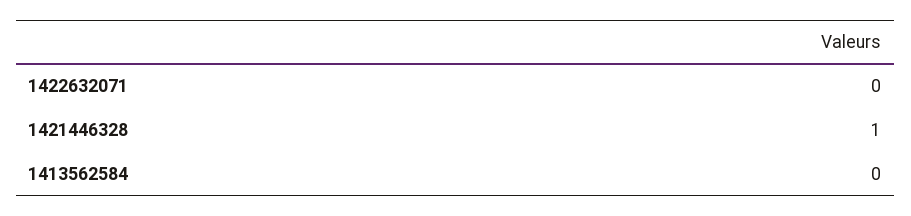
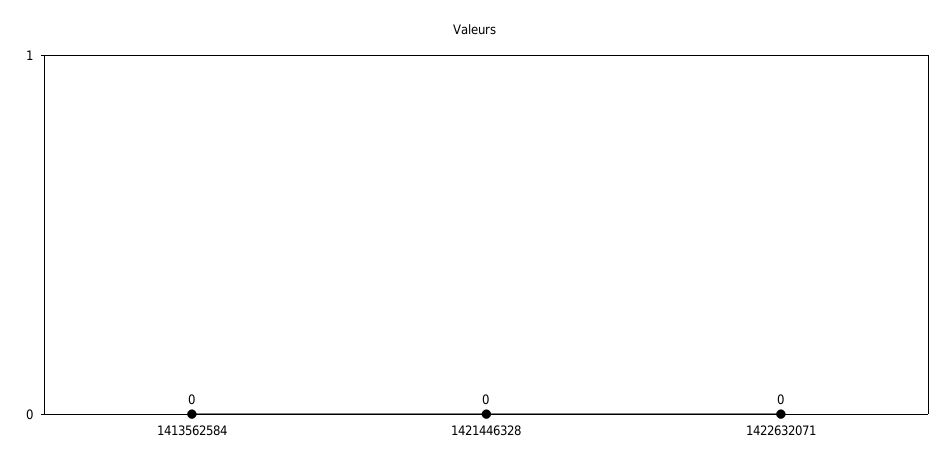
1421446328: 1 -> 0

